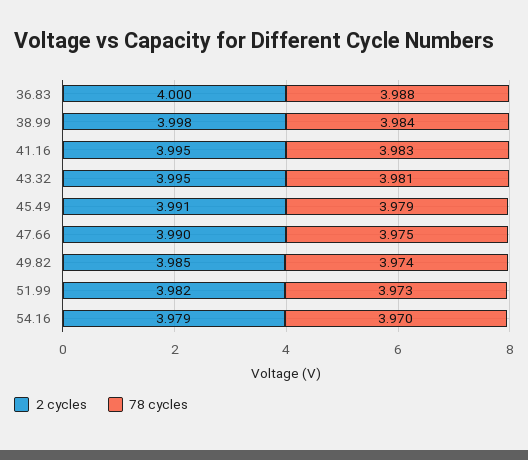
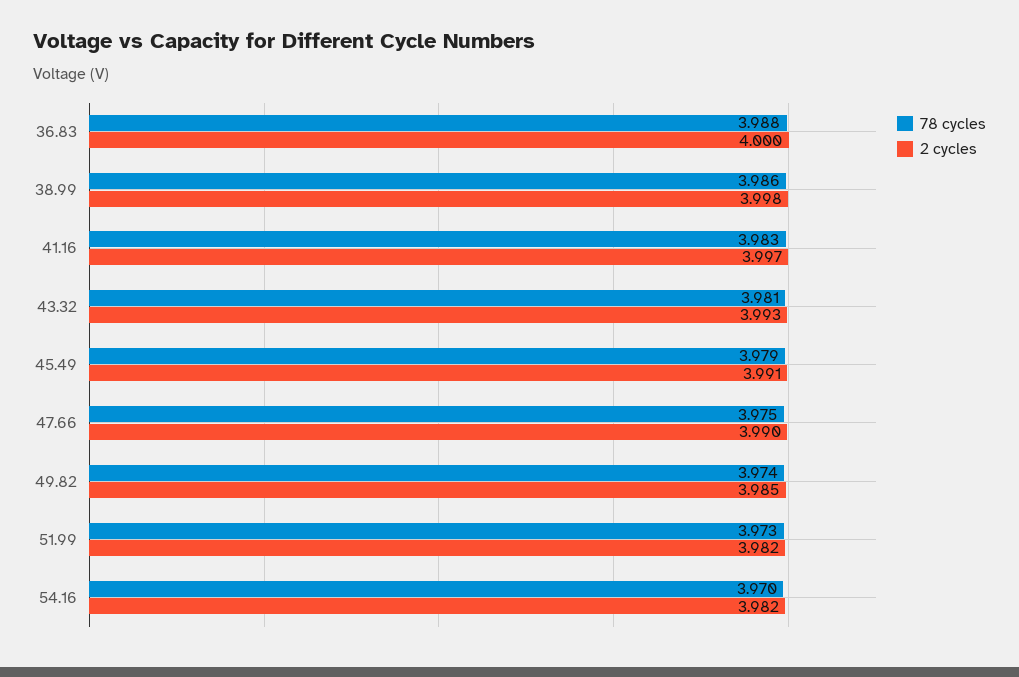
78 cycles, 38.99: 3.984 -> 3.986
2 cycles, 41.16: 3.995 -> 3.997
2 cycles, 43.32: 3.995 -> 3.993
2 cycles, 54.16: 3.979 -> 3.982

